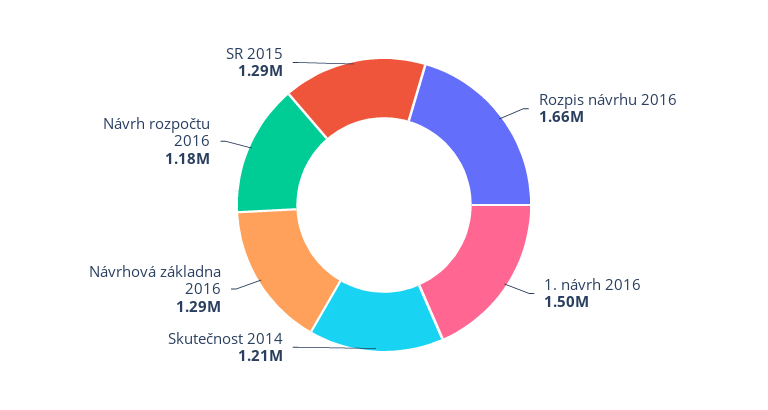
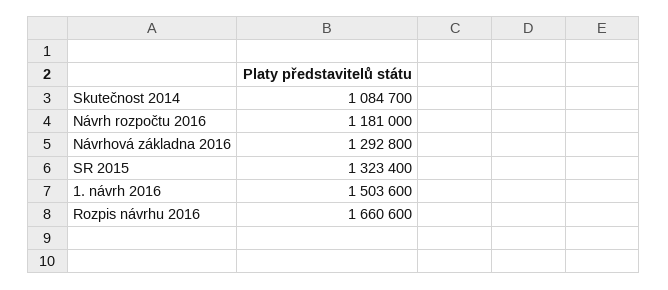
Skutečnost 2014: 1210000 -> 1084700
SR 2015: 1290000 -> 1323400

